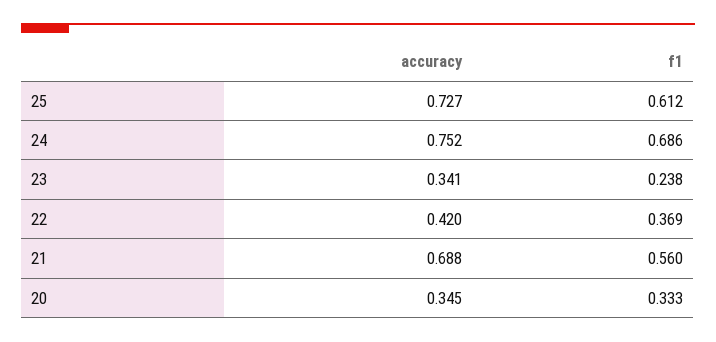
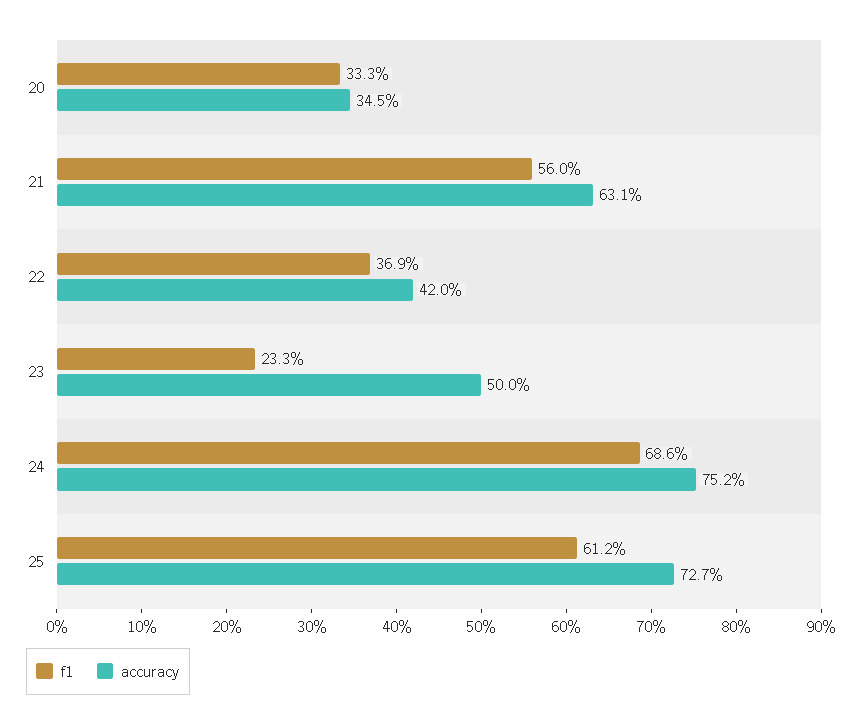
accuracy, 23: 0.341 -> 0.5
f1, 23: 0.238 -> 0.233
accuracy, 21: 0.688 -> 0.631

